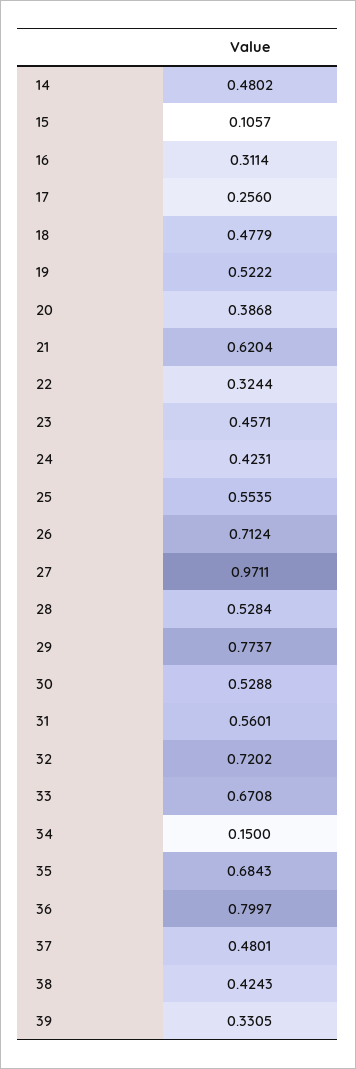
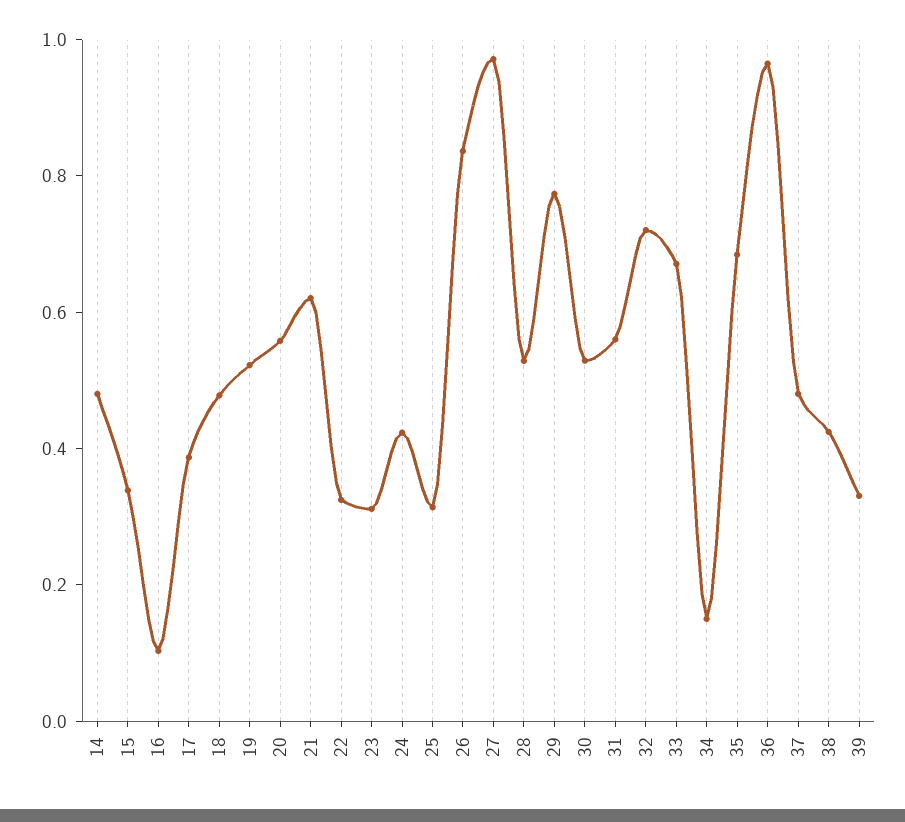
15: 0.1057 -> 0.35
16: 0.3114 -> 0.1
17: 0.256 -> 0.4
20: 0.3868 -> 0.55
23: 0.4571 -> 0.3
25: 0.5535 -> 0.3
26: 0.7124 -> 0.85
36: 0.7997 -> 0.95

